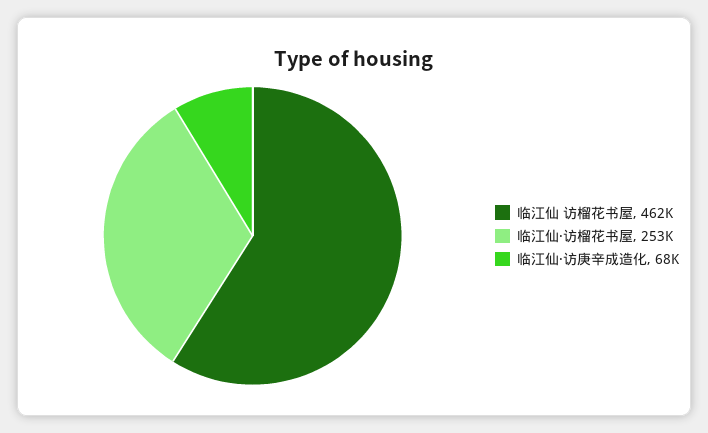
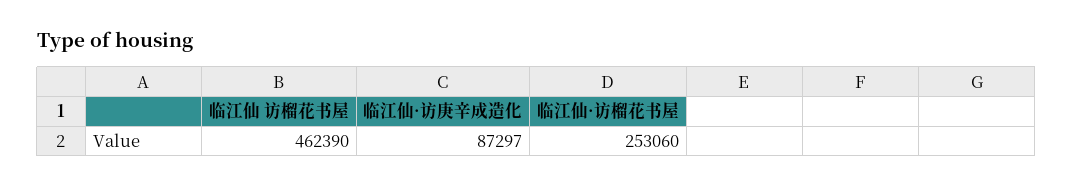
临江仙·访庚辛成造化: 68000 -> 87297

